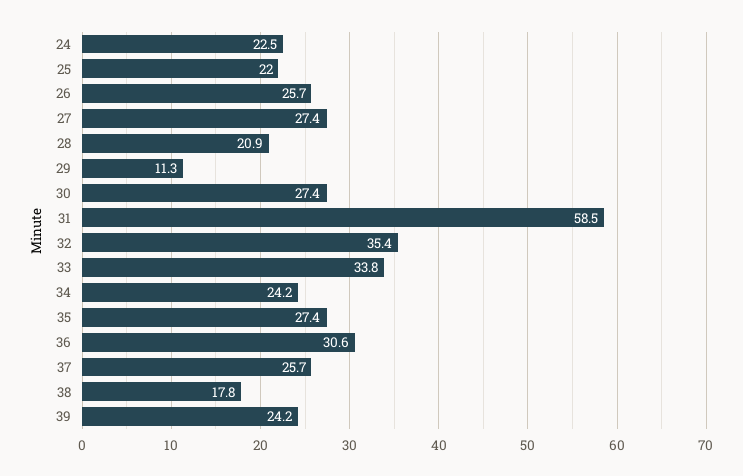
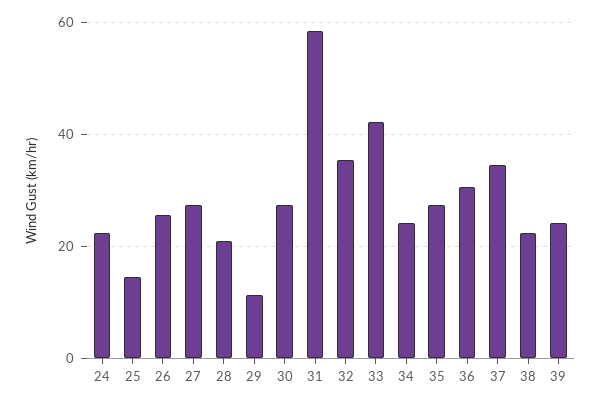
25: 22 -> 14
33: 33.8 -> 42
37: 25.7 -> 34
38: 17.8 -> 22

